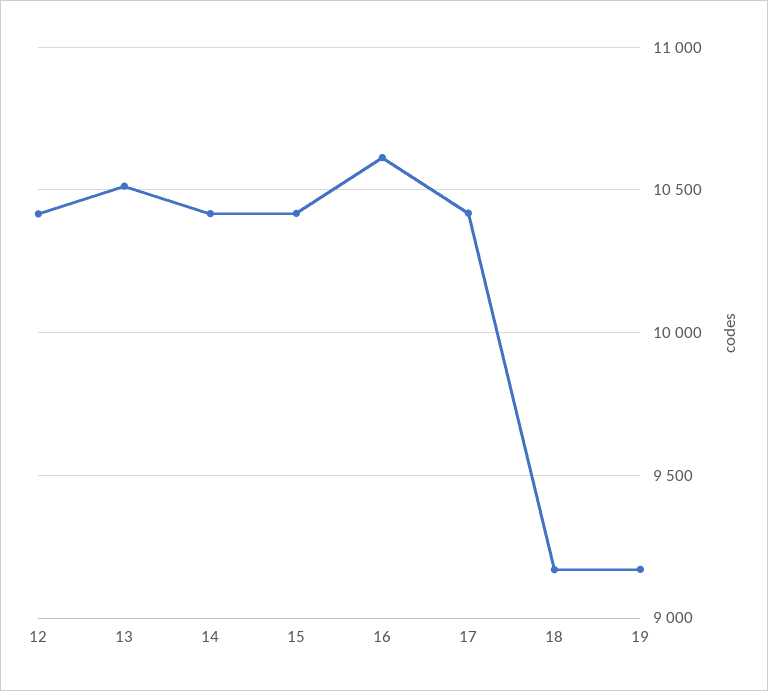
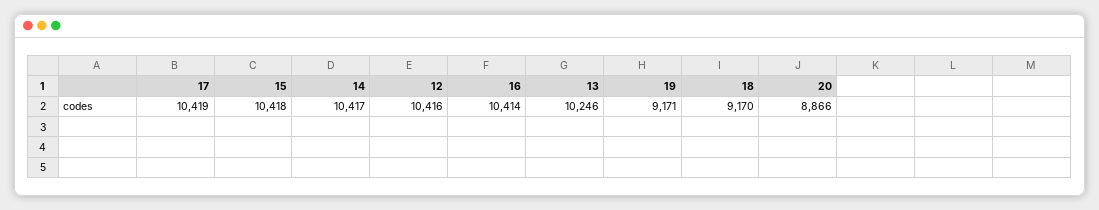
13: 10500 -> 10246
16: 10600 -> 10414
20: none -> 8866

